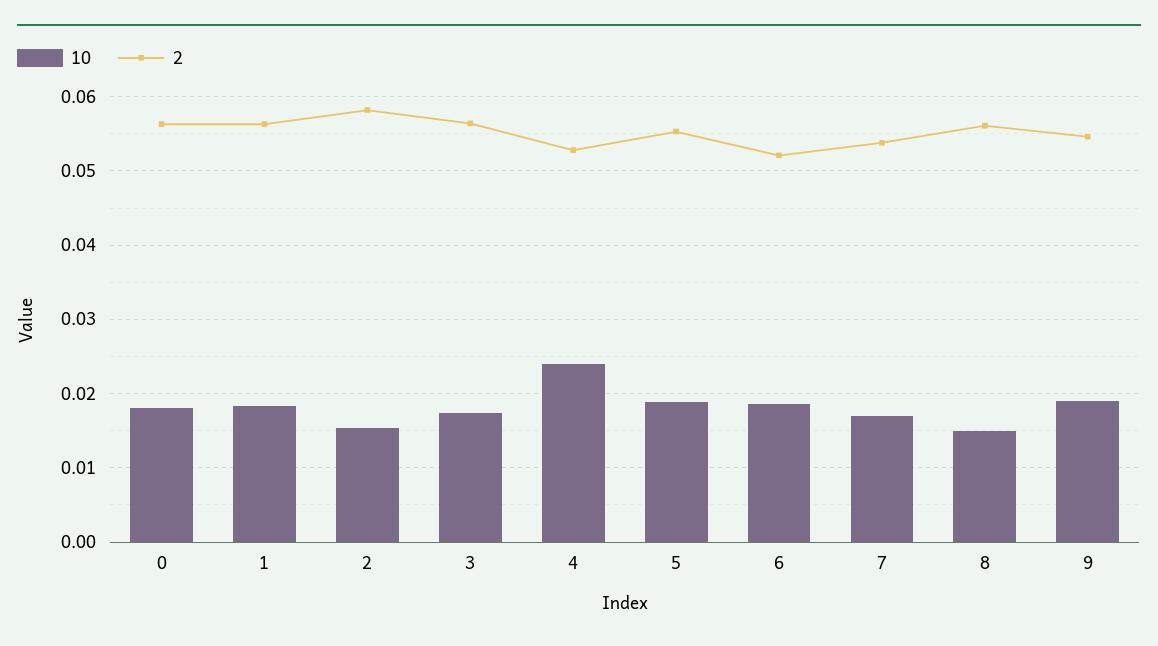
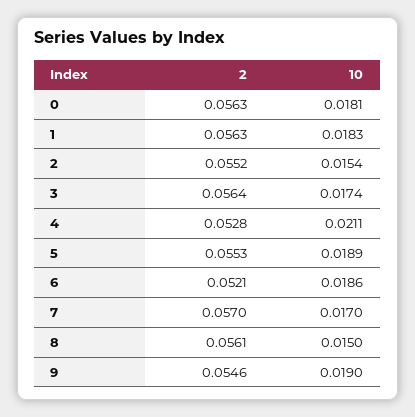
2, 2: 0.058 -> 0.0552
10, 4: 0.024 -> 0.0211
2, 7: 0.054 -> 0.057

